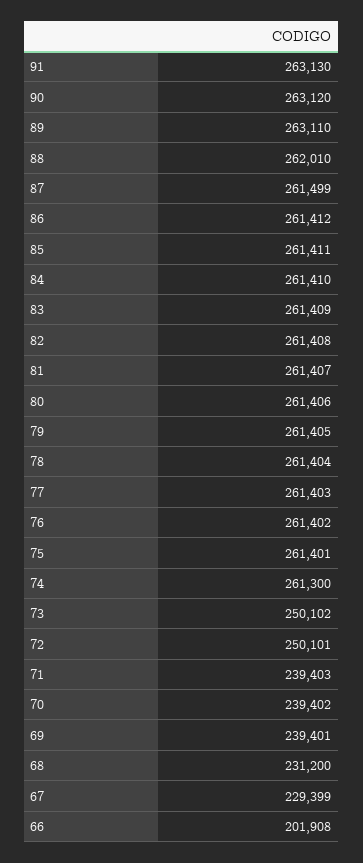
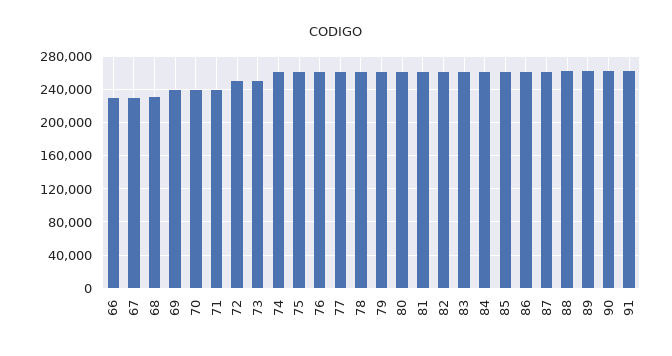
66: 201908 -> 230000

